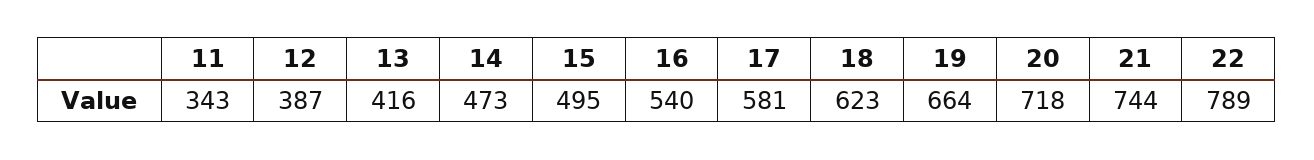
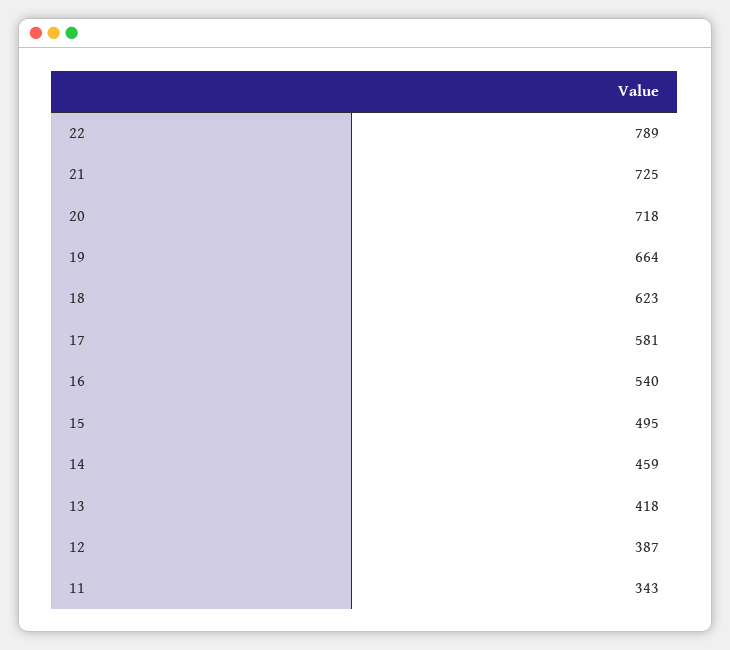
13: 416 -> 418
14: 473 -> 459
21: 744 -> 725

